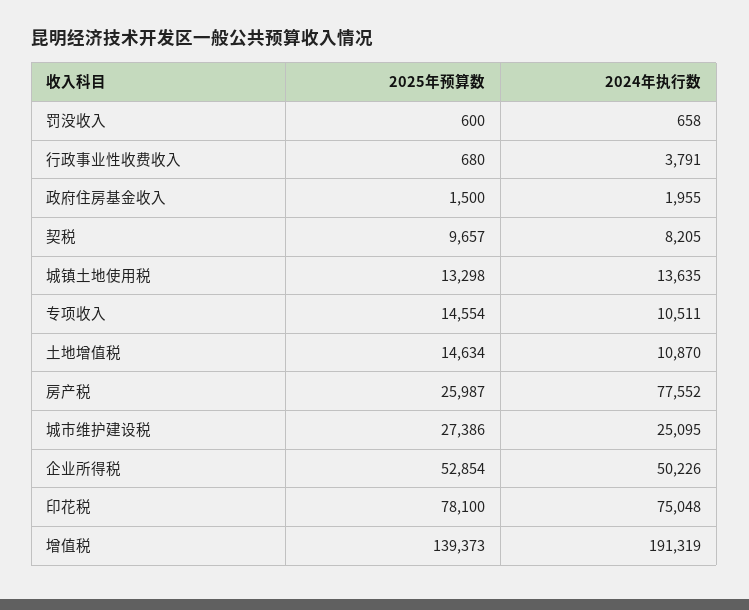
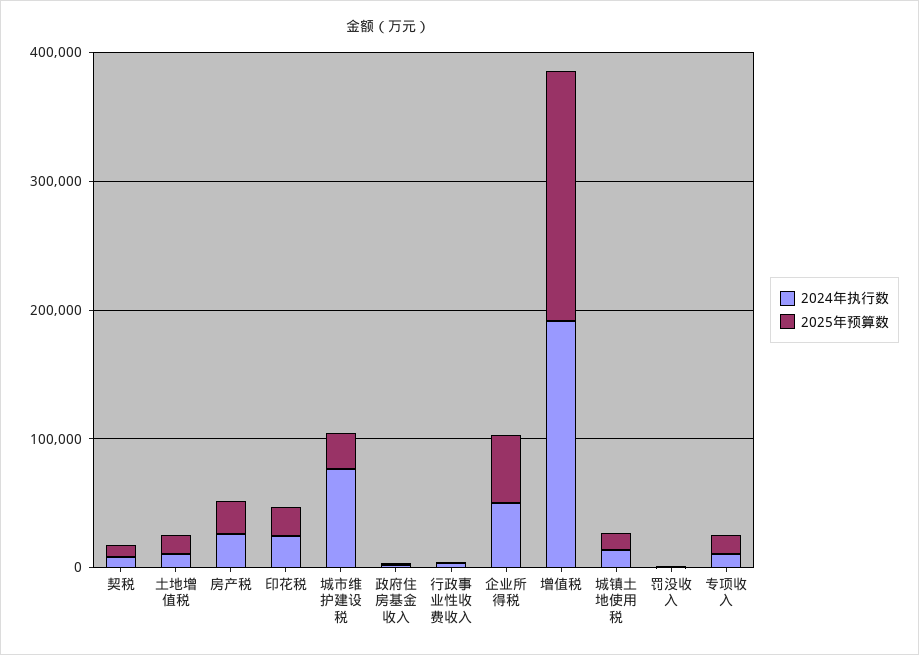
2024年执行数, 房产税: 77552 -> 20000
2024年执行数, 城市维护建设税: 25095 -> 80000
2025年预算数, 印花税: 78100 -> 20000
2024年执行数, 印花税: 75048 -> 20000
2025年预算数, 增值税: 139373 -> 200000

